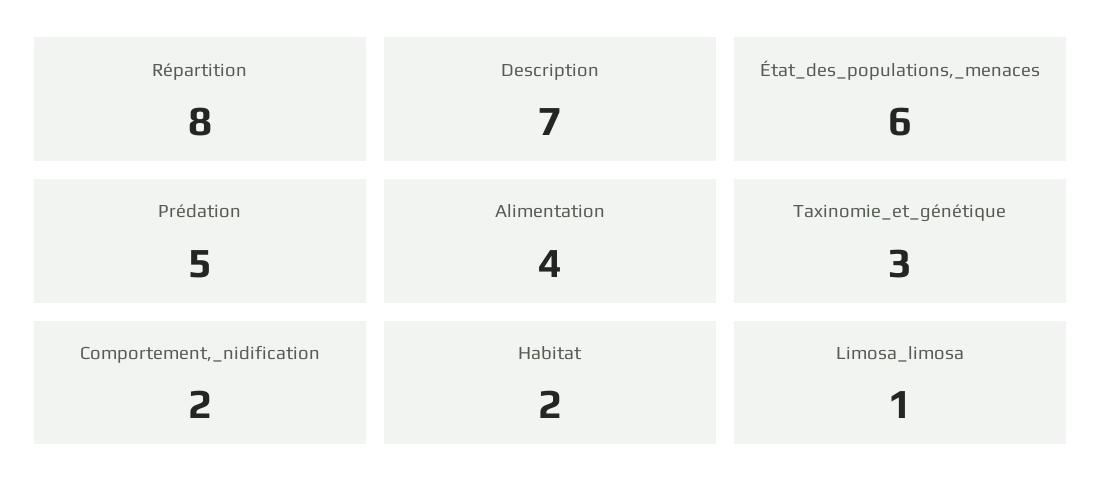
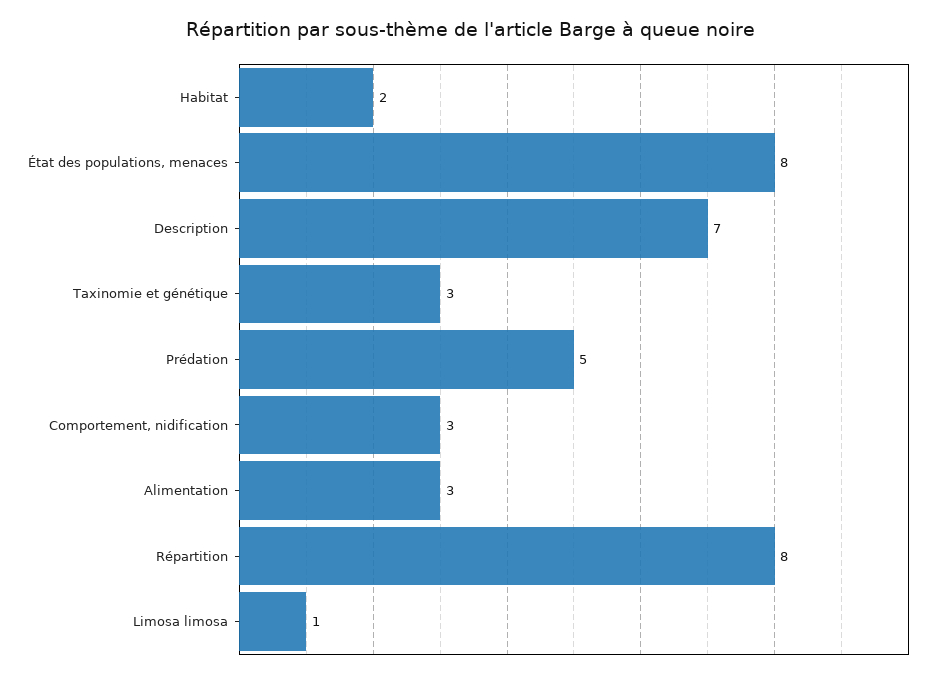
État_des_populations,_menaces: 6 -> 8
Alimentation: 4 -> 3
Comportement,_nidification: 2 -> 3

